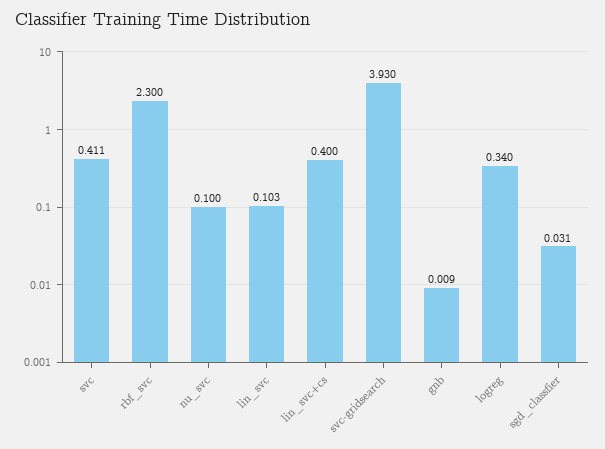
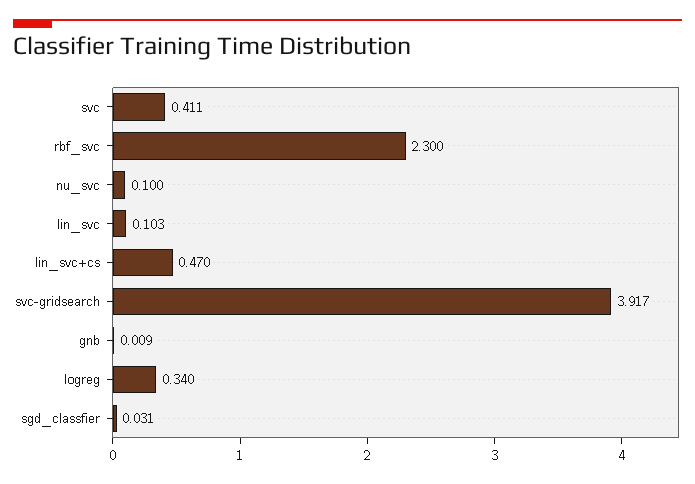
lin_svc+cs: 0.4 -> 0.47
svc-gridsearch: 3.93 -> 3.917

